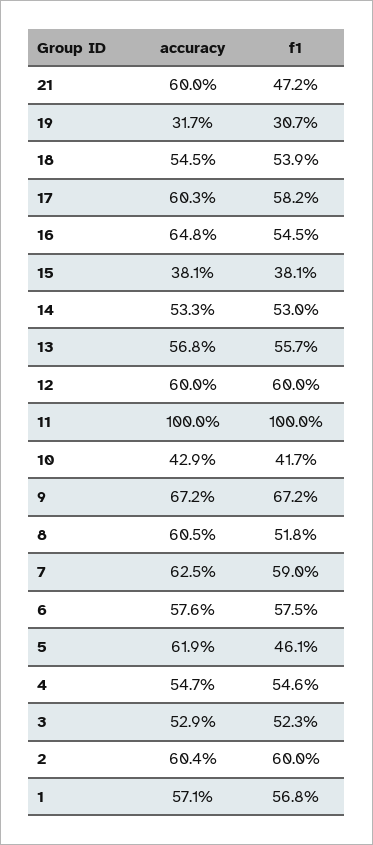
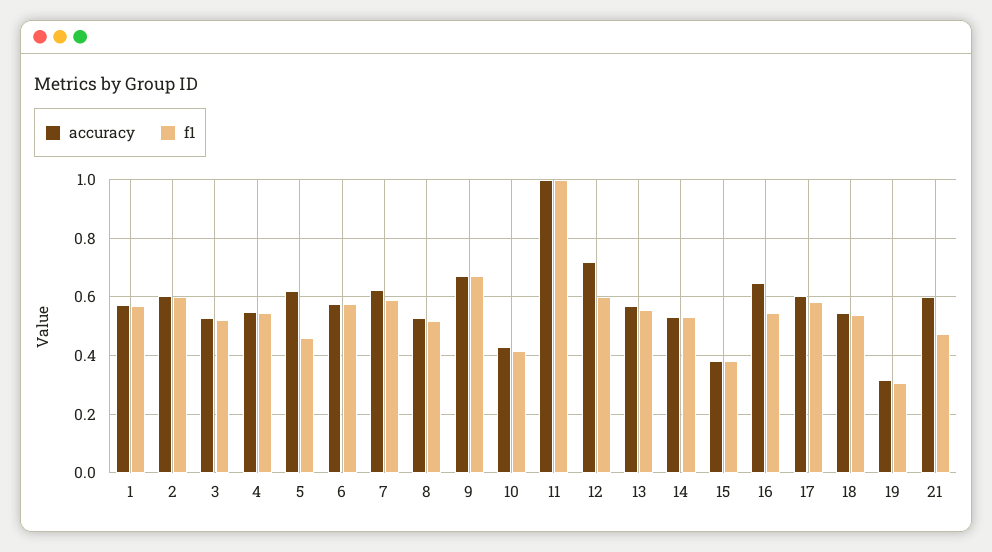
accuracy, 12: 0.6 -> 0.725
accuracy, 8: 0.605 -> 0.525

